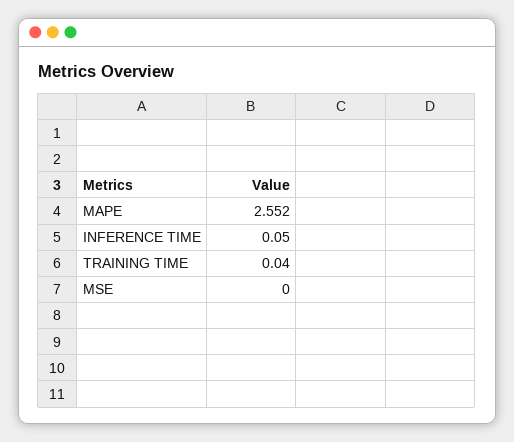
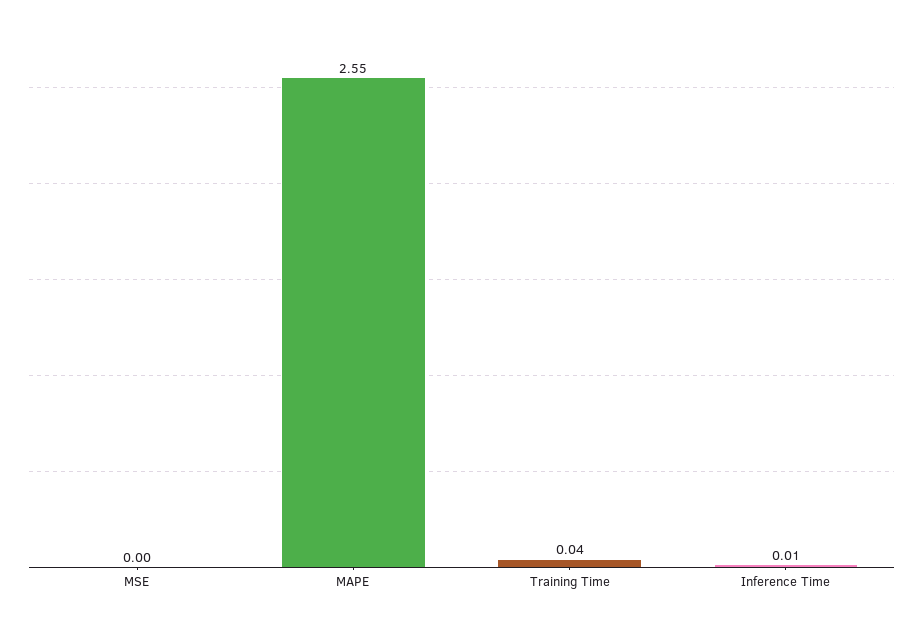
INFERENCE TIME: 0.05 -> 0.01

